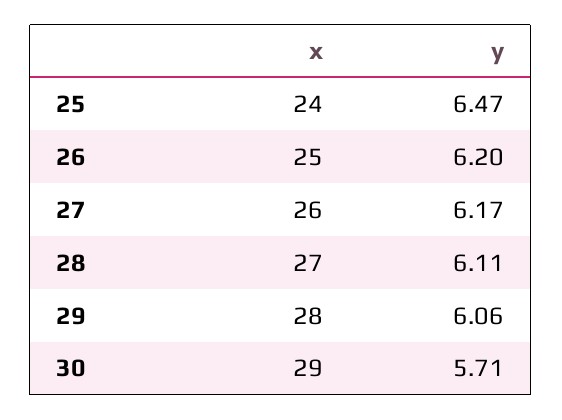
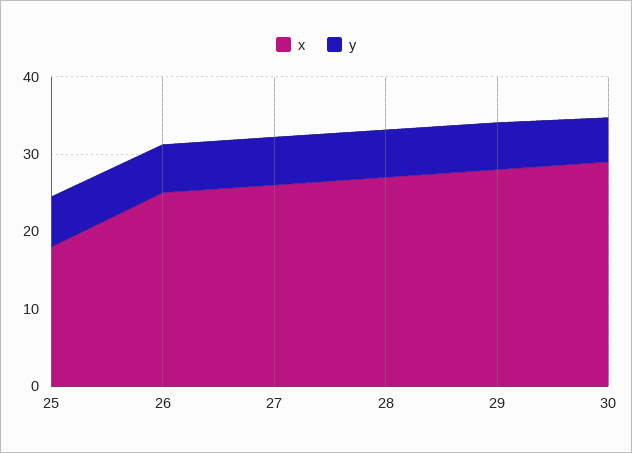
x, 25: 24 -> 18

